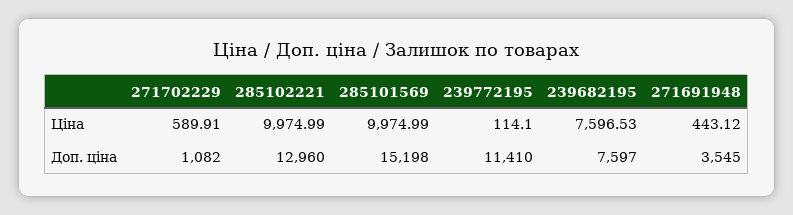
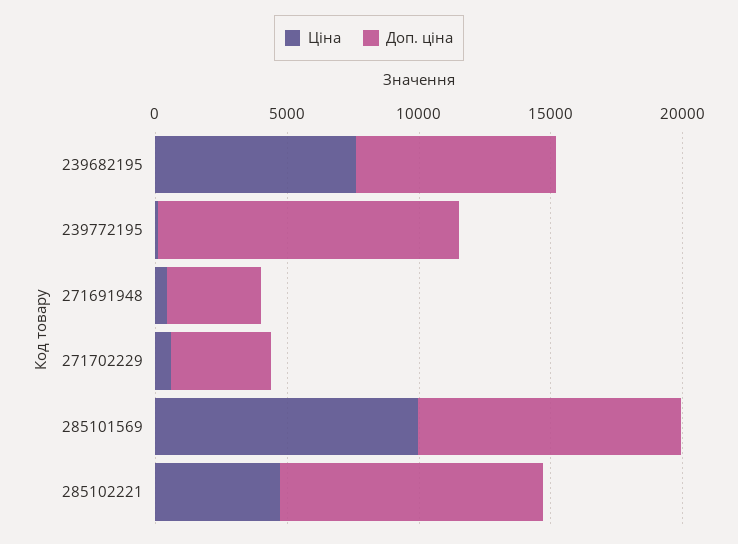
Ціна, 285102221: 9974.99 -> 5000
Доп. ціна, 271702229: 1082 -> 4000
Доп. ціна, 285102221: 12960 -> 10000
Доп. ціна, 285101569: 15198 -> 10000

